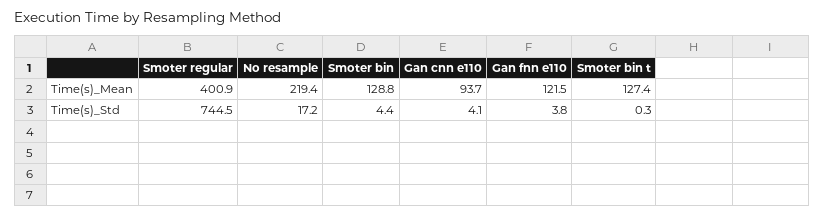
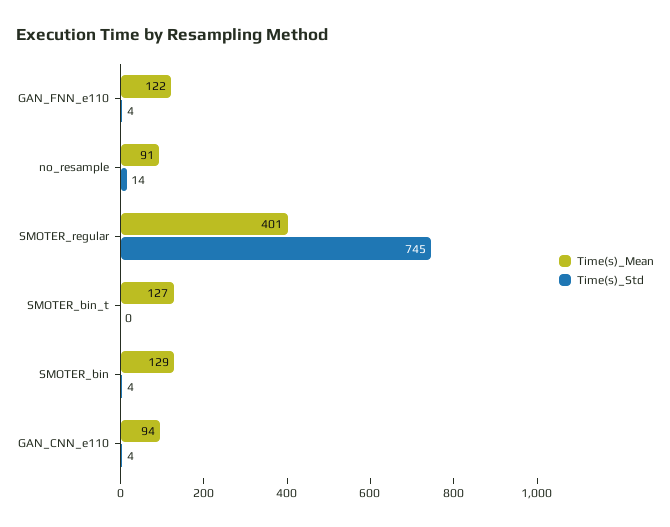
Time(s)_Mean, No resample: 219.4 -> 91
Time(s)_Std, No resample: 17.2 -> 14

